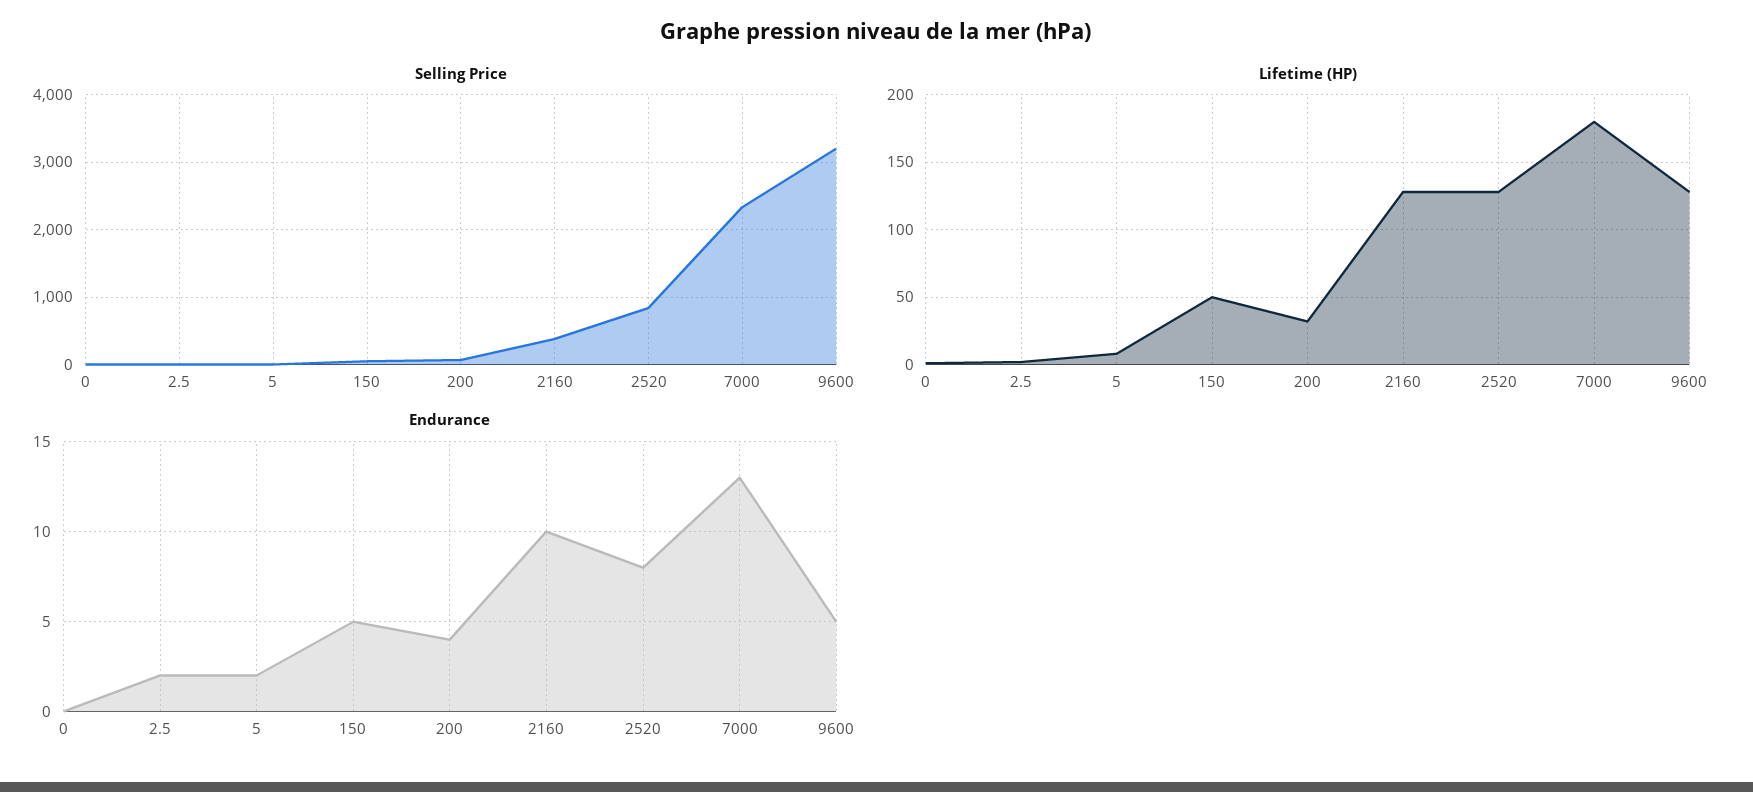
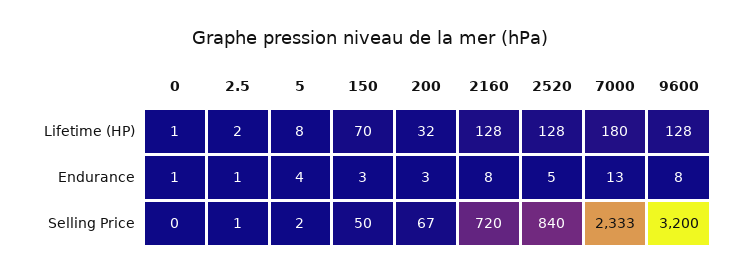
Selling Price, 2160: 400 -> 720
Lifetime (HP), 150: 50 -> 70
Endurance, 0: 0 -> 1
Endurance, 2.5: 2 -> 1
Endurance, 5: 2 -> 4
Endurance, 150: 5 -> 3
Endurance, 200: 4 -> 3
Endurance, 2160: 10 -> 8
Endurance, 2520: 8 -> 5
Endurance, 9600: 5 -> 8

